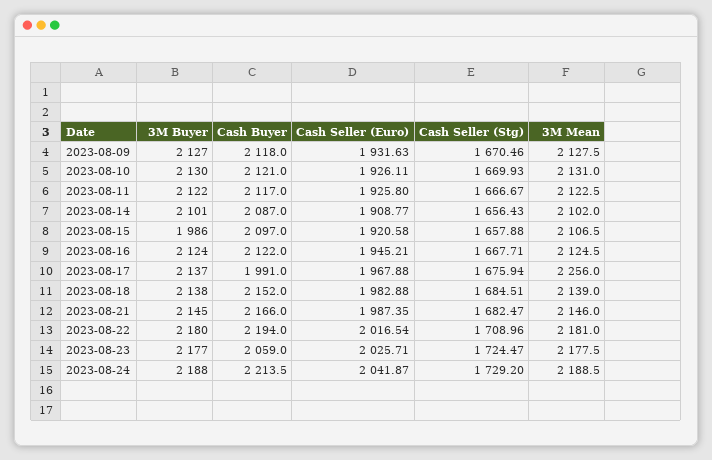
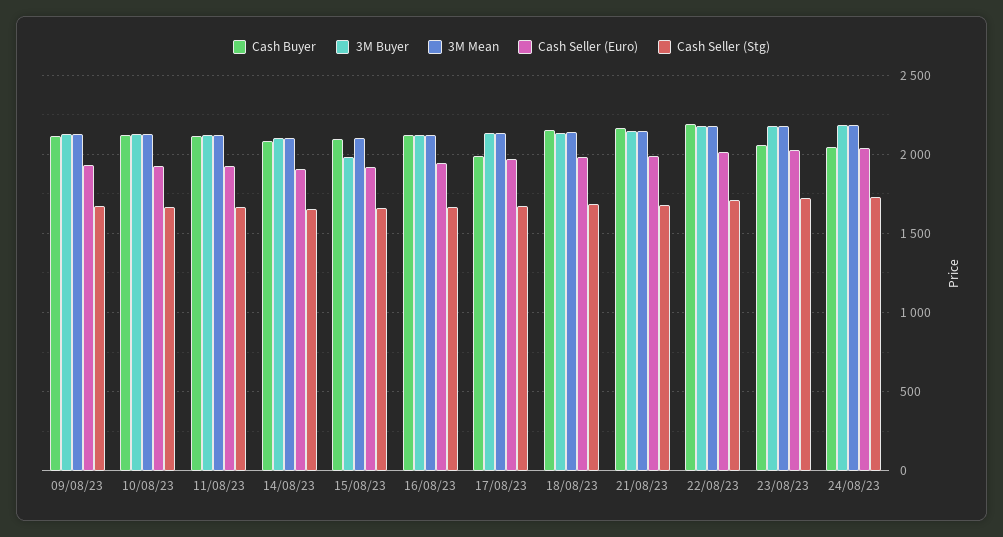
3M Mean, 2023-08-17: 2256 -> 2150
Cash Buyer, 2023-08-24: 2213.5 -> 2050

